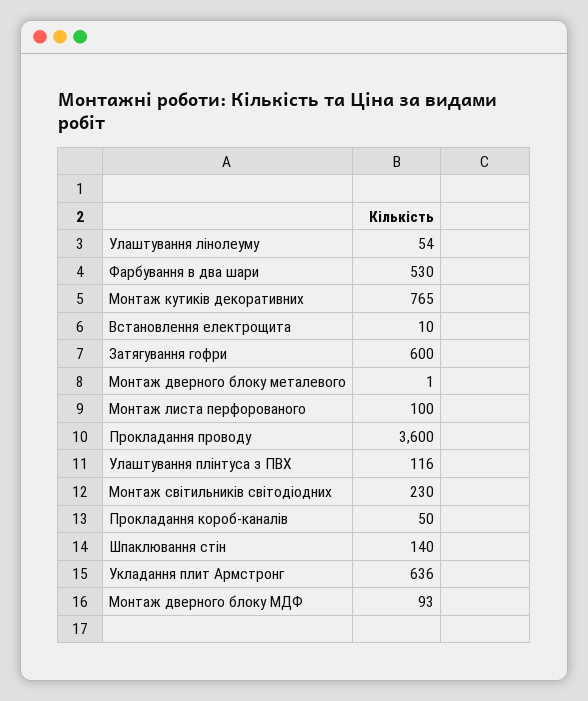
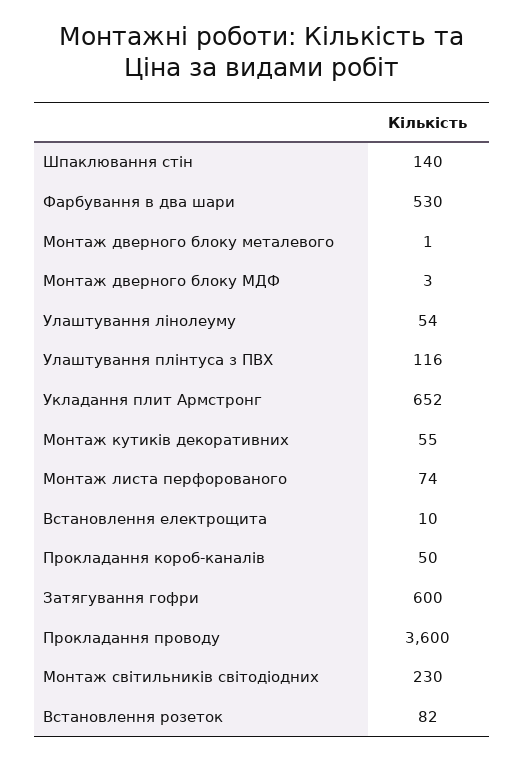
Монтаж кутиків декоративних: 765 -> 55
Монтаж листа перфорованого: 100 -> 74
Укладання плит Армстронг: 636 -> 652
Монтаж дверного блоку МДФ: 93 -> 3
Встановлення розеток: none -> 82

